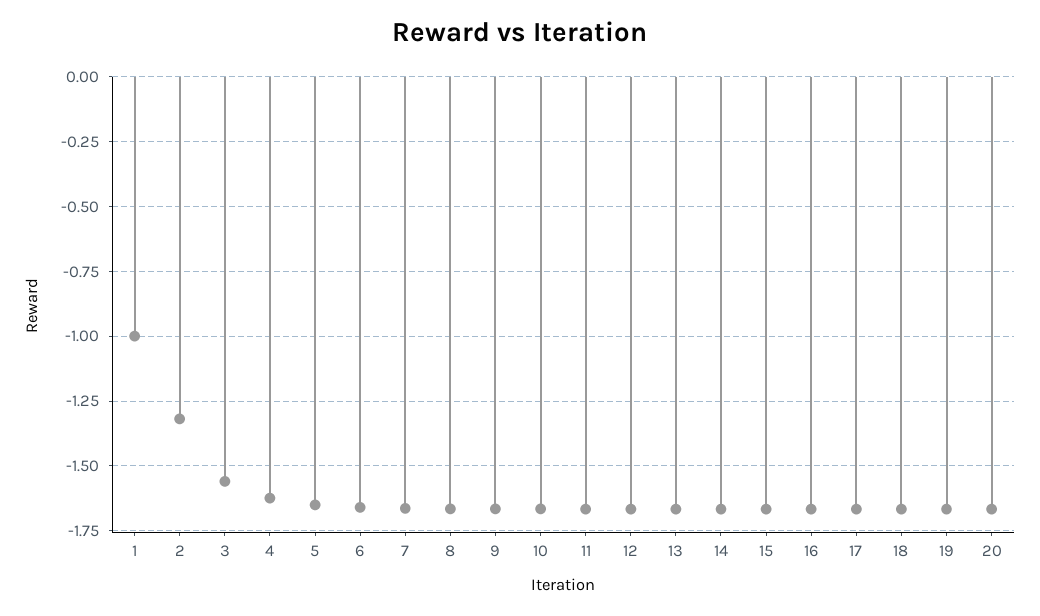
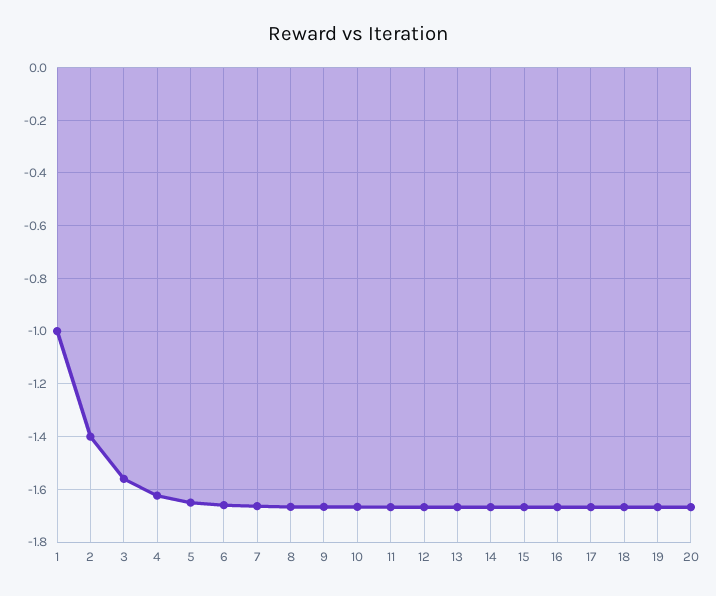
2: -1.325 -> -1.4

